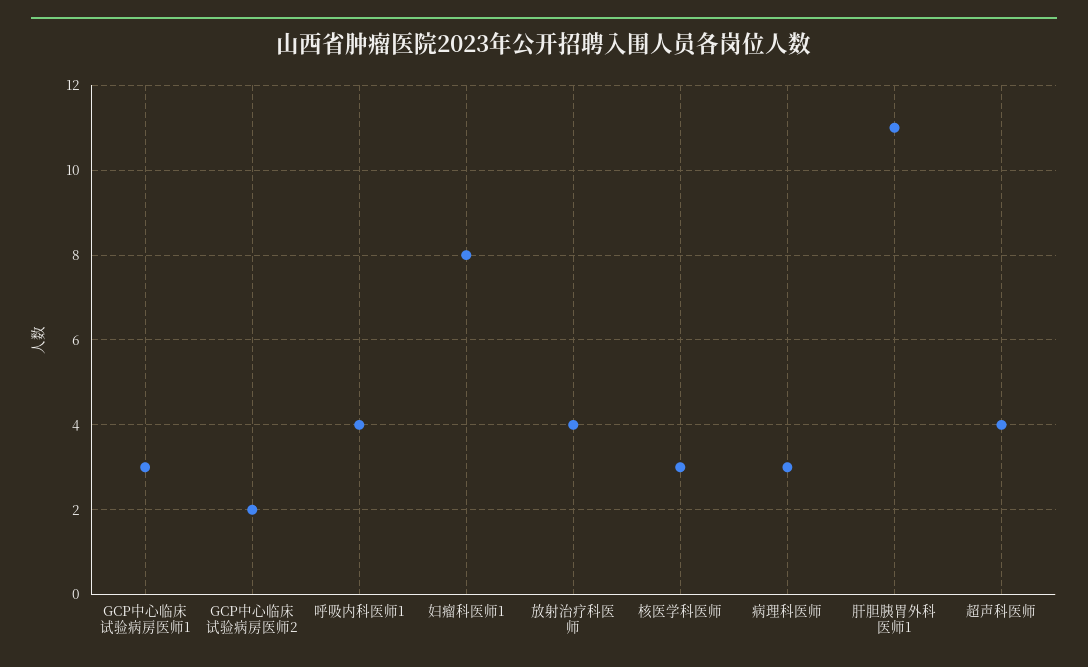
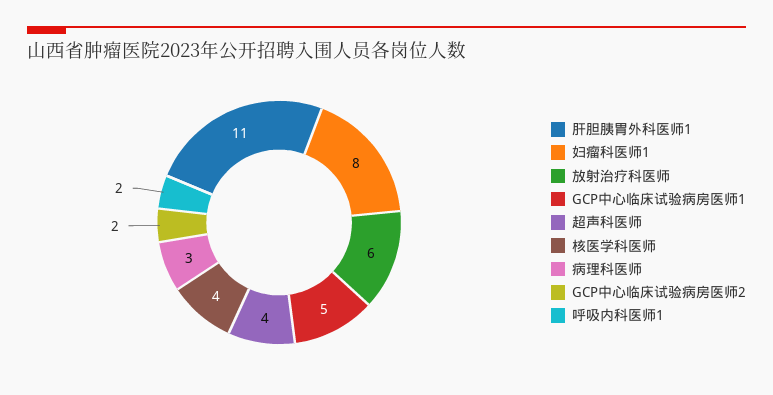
GCP中心临床试验病房医师1: 3 -> 5
呼吸内科医师1: 4 -> 2
放射治疗科医师: 4 -> 6
核医学科医师: 3 -> 4

